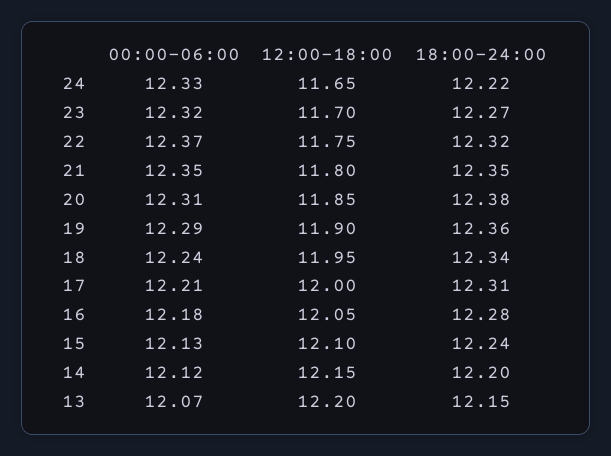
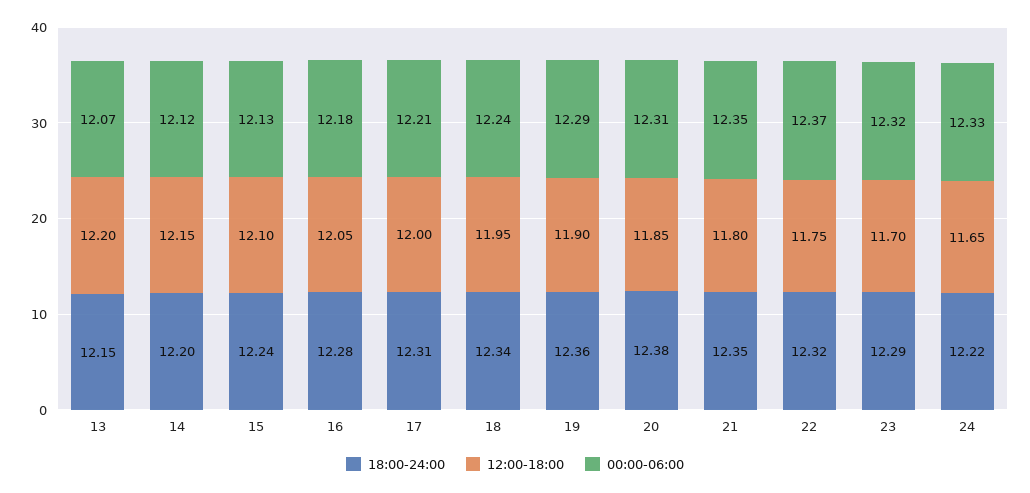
18:00-24:00, 23: 12.27 -> 12.29

